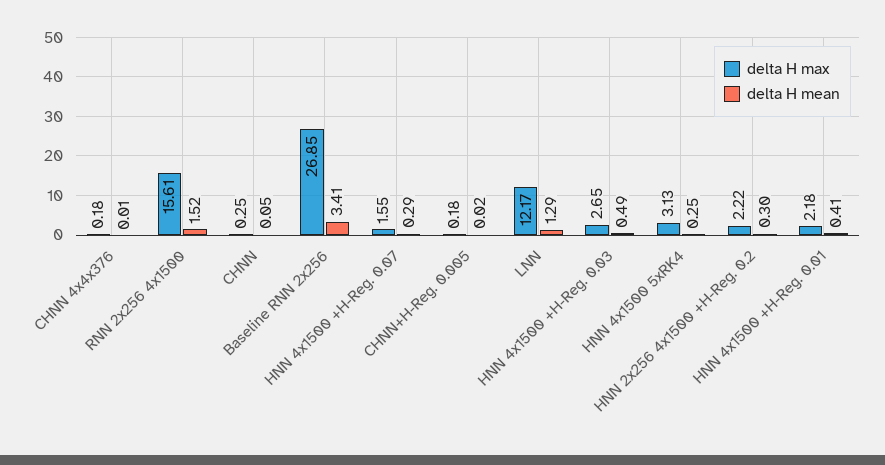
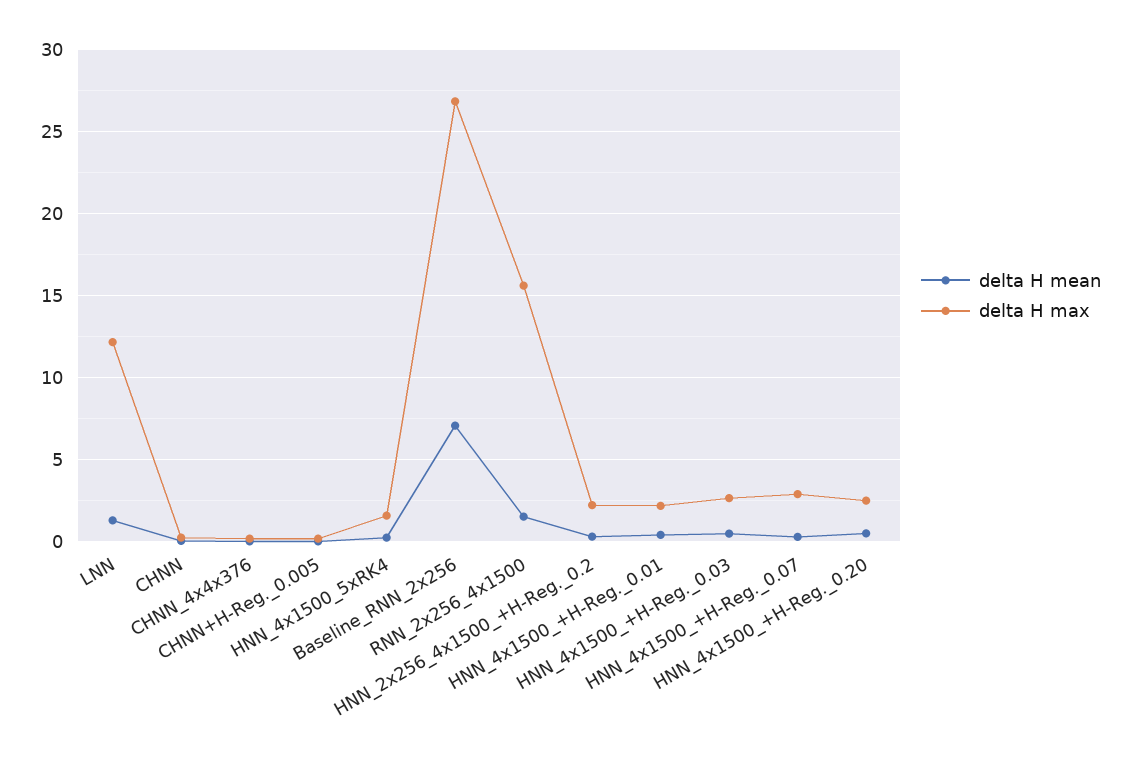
delta H mean, Baseline RNN 2x256: 3.41 -> 7
delta H max, HNN 4x1500 +H-Reg. 0.07: 1.55 -> 3
delta H max, HNN 4x1500 5xRK4: 3.13 -> 1.5
delta H mean, HNN_4x1500_+H-Reg._0.20: none -> 0.5
delta H max, HNN_4x1500_+H-Reg._0.20: none -> 2.5

